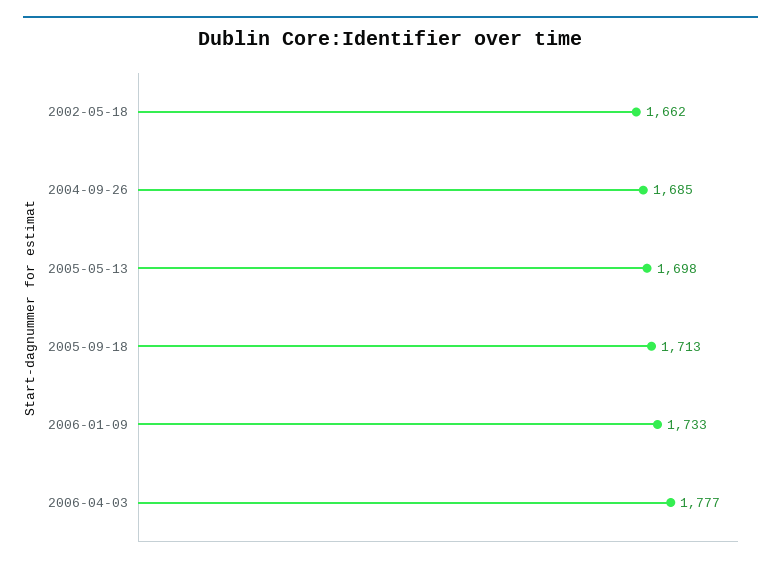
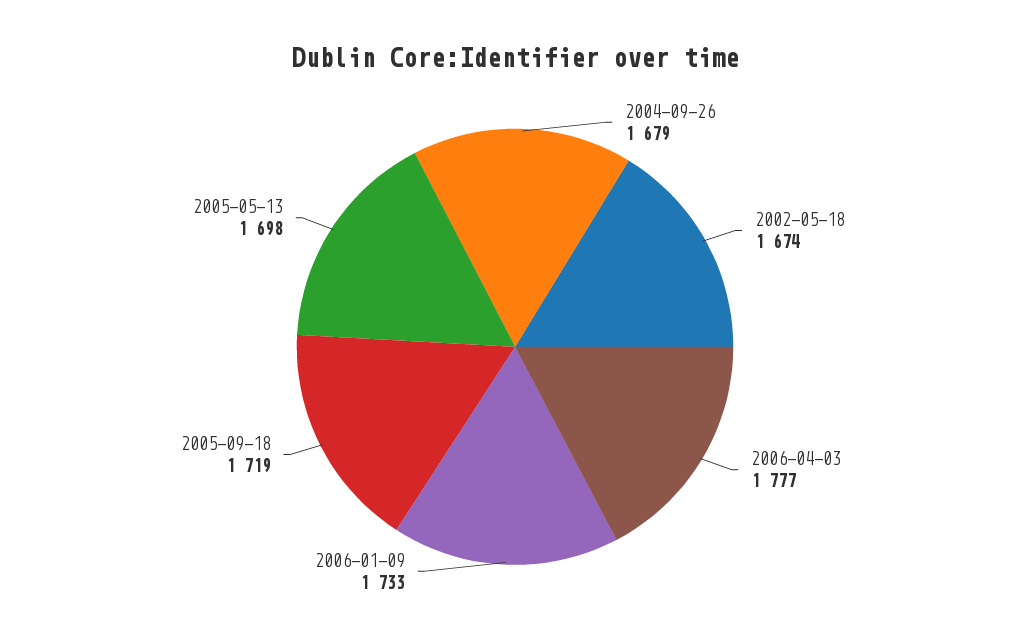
2002-05-18: 1662 -> 1674
2004-09-26: 1685 -> 1679
2005-09-18: 1713 -> 1719

